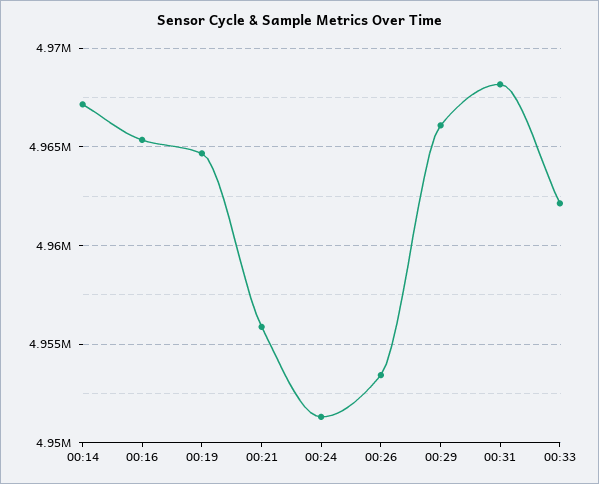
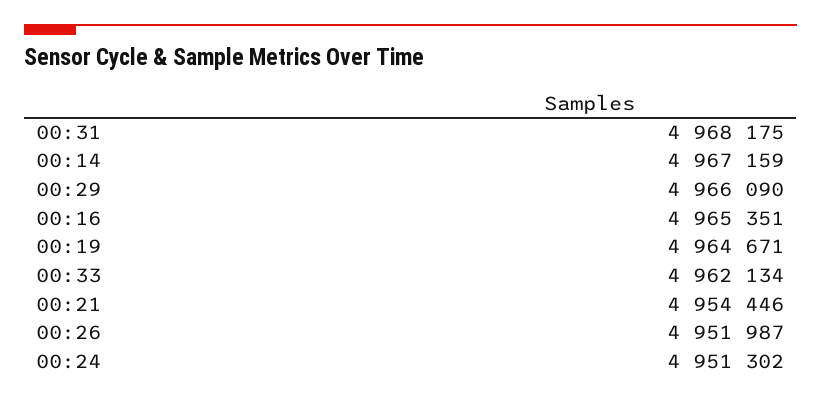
00:21: 4956000 -> 4954446
00:26: 4953500 -> 4951987

